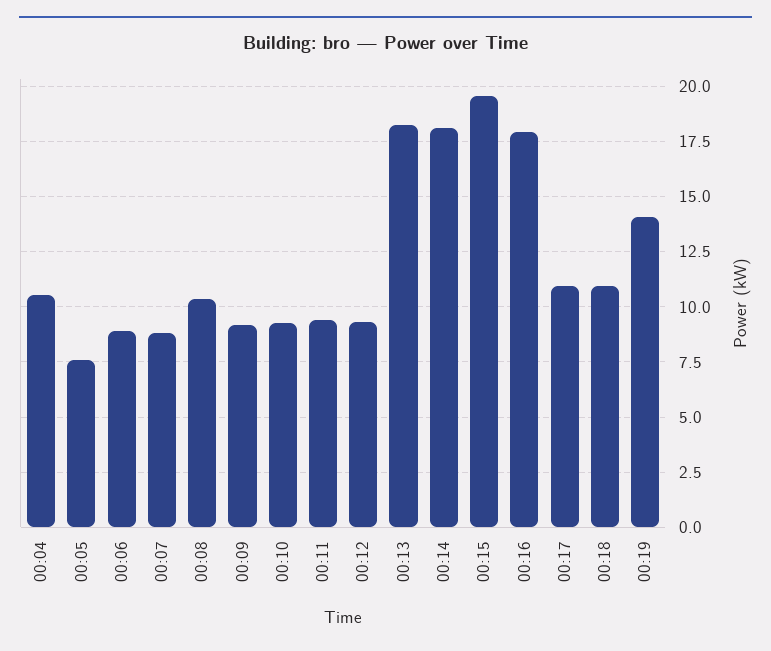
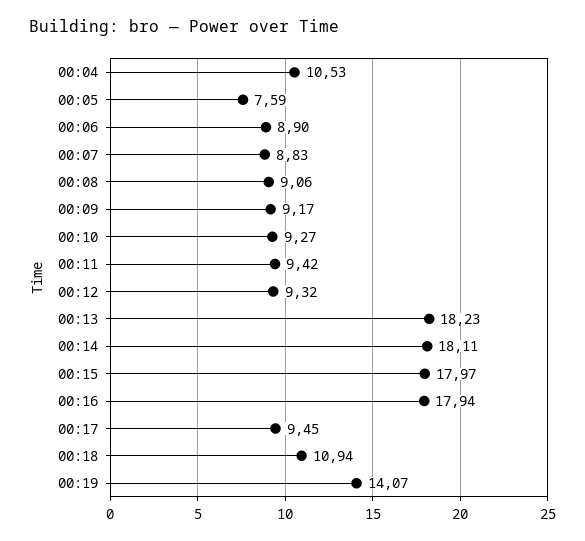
00:08: 10.5 -> 9.06
00:15: 19.5 -> 17.97
00:17: 11 -> 9.45

